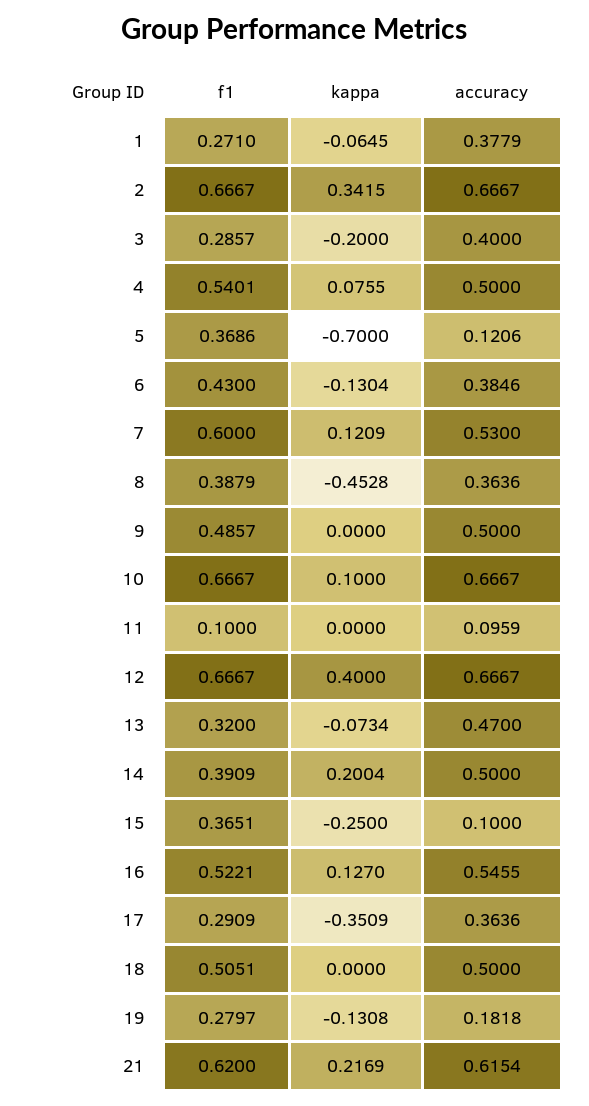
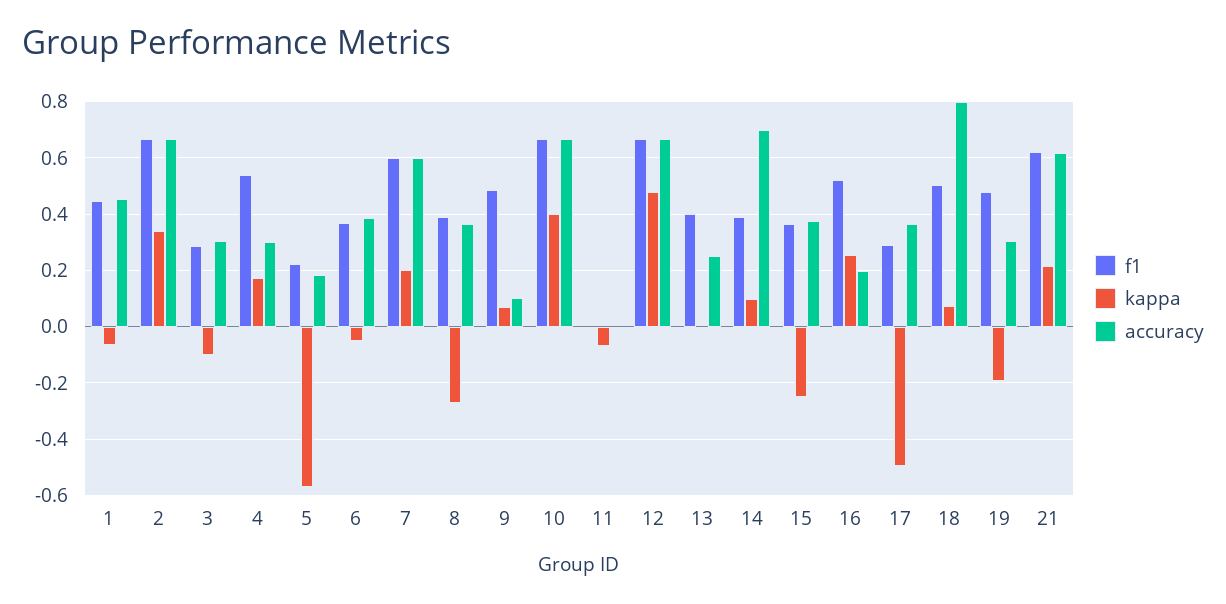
f1, 1: 0.271 -> 0.45
accuracy, 1: 0.3779 -> 0.45
kappa, 3: -0.2 -> -0.1
accuracy, 3: 0.4 -> 0.3
kappa, 4: 0.0755 -> 0.175
accuracy, 4: 0.5 -> 0.3
f1, 5: 0.3686 -> 0.225
kappa, 5: -0.7 -> -0.575
accuracy, 5: 0.1206 -> 0.175
f1, 6: 0.43 -> 0.375
kappa, 6: -0.1304 -> -0.05
kappa, 7: 0.1209 -> 0.2
accuracy, 7: 0.53 -> 0.6
kappa, 8: -0.4528 -> -0.275
kappa, 9: 0 -> 0.075
accuracy, 9: 0.5 -> 0.1
kappa, 10: 0.1 -> 0.4
f1, 11: 0.1 -> 0
kappa, 11: 0 -> -0.075
accuracy, 11: 0.0959 -> 0
kappa, 12: 0.4 -> 0.475
f1, 13: 0.32 -> 0.4
kappa, 13: -0.0734 -> 0
accuracy, 13: 0.47 -> 0.25
kappa, 14: 0.2004 -> 0.1
accuracy, 14: 0.5 -> 0.7
accuracy, 15: 0.1 -> 0.375
kappa, 16: 0.127 -> 0.25
accuracy, 16: 0.5455 -> 0.2
kappa, 17: -0.3509 -> -0.5
kappa, 18: 0 -> 0.075
accuracy, 18: 0.5 -> 0.8
f1, 19: 0.2797 -> 0.475
kappa, 19: -0.1308 -> -0.2
accuracy, 19: 0.1818 -> 0.3

